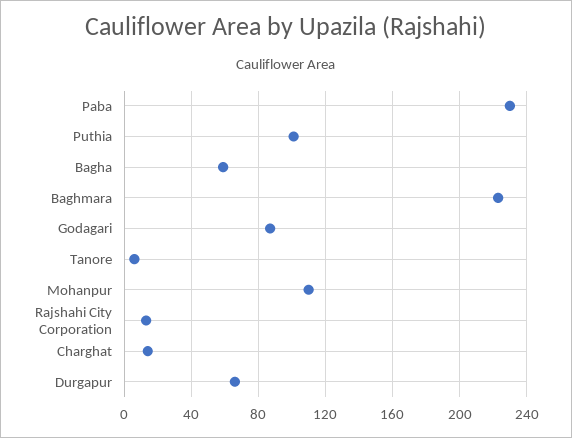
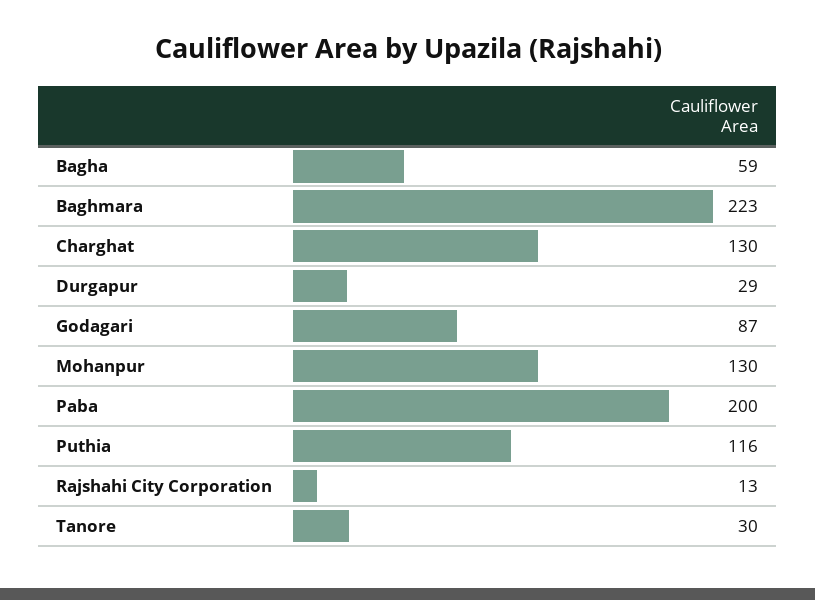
Paba: 230 -> 200
Puthia: 100 -> 116
Tanore: 5 -> 30
Mohanpur: 110 -> 130
Charghat: 15 -> 130
Durgapur: 65 -> 29

